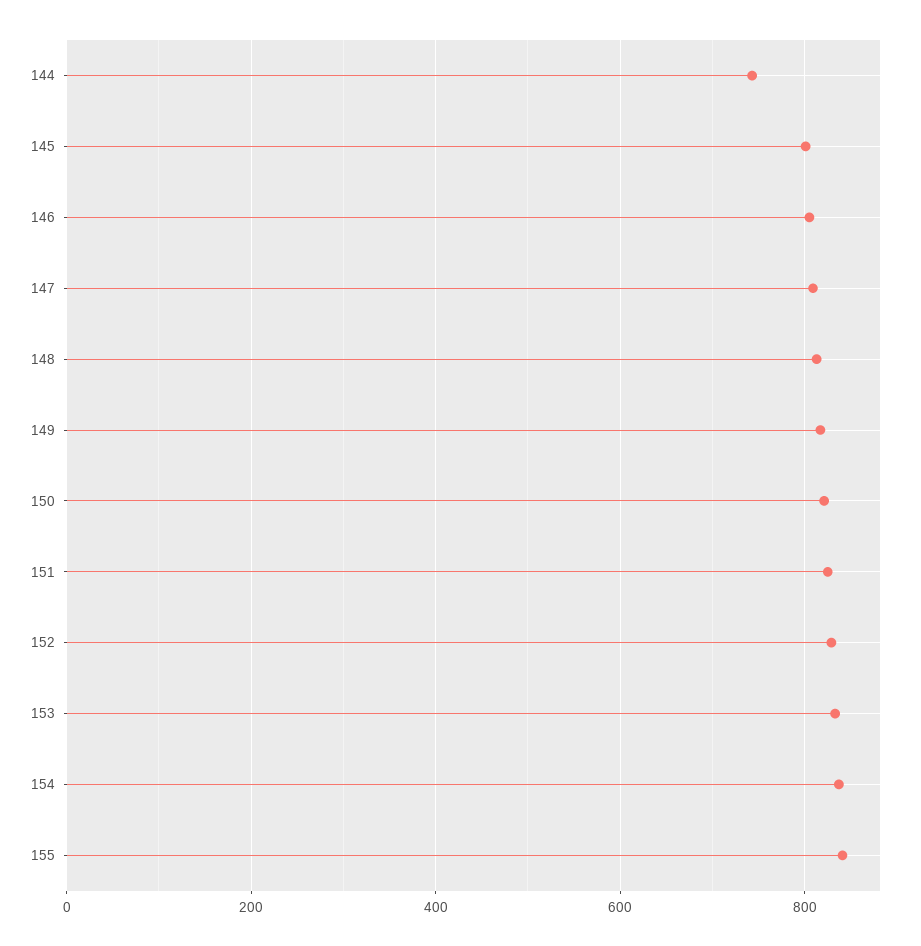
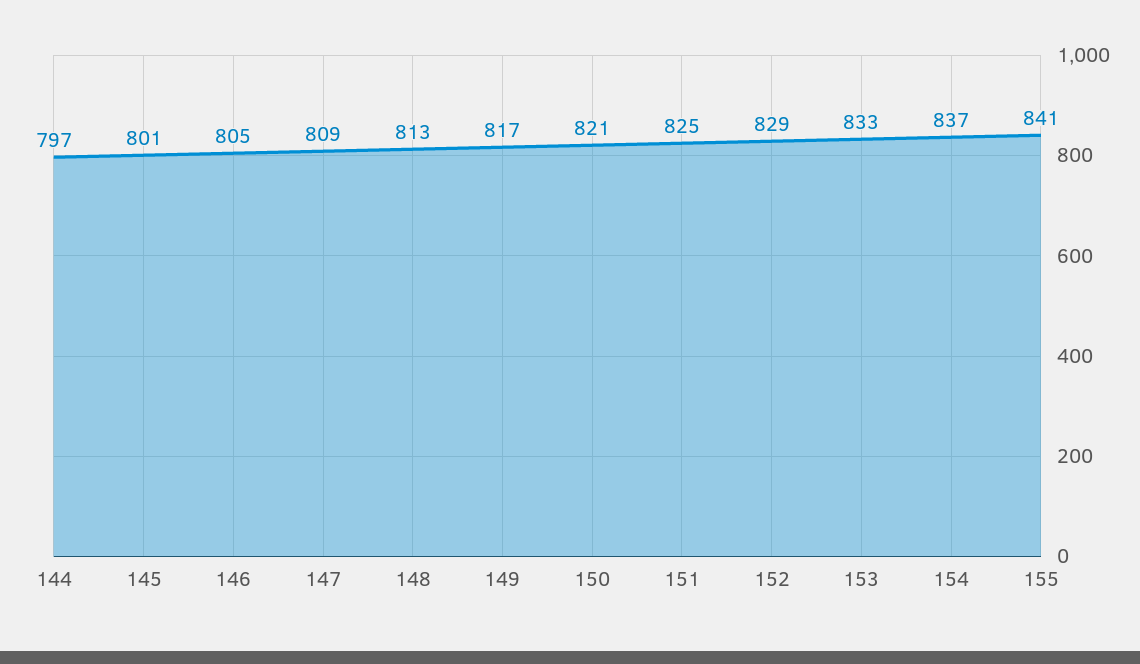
144: 740 -> 797

